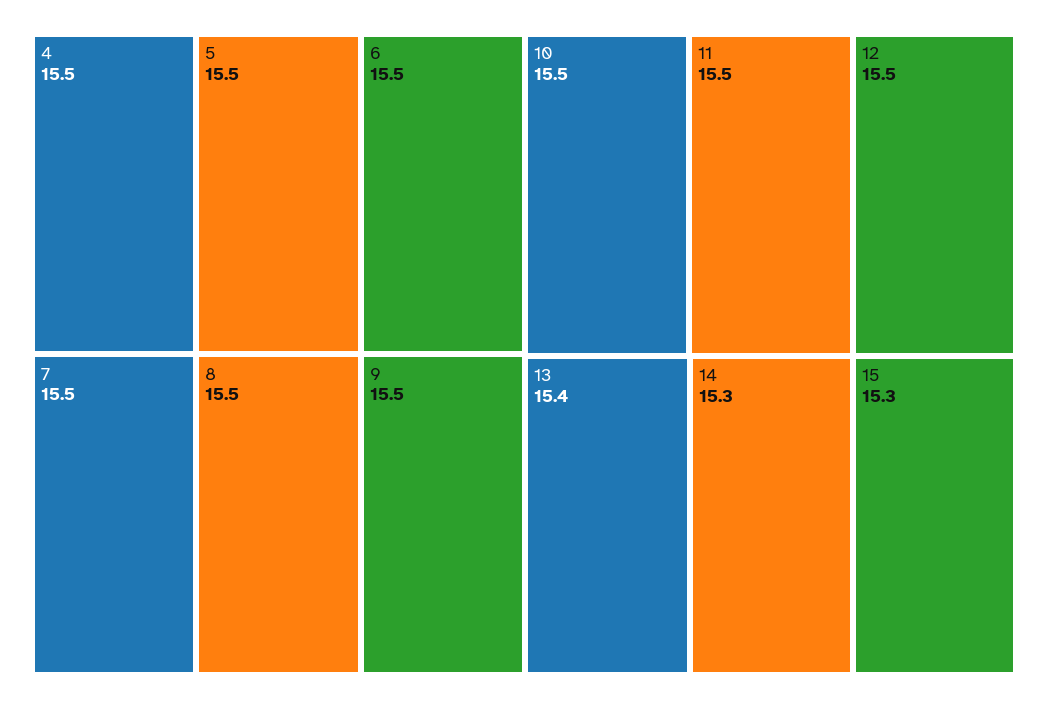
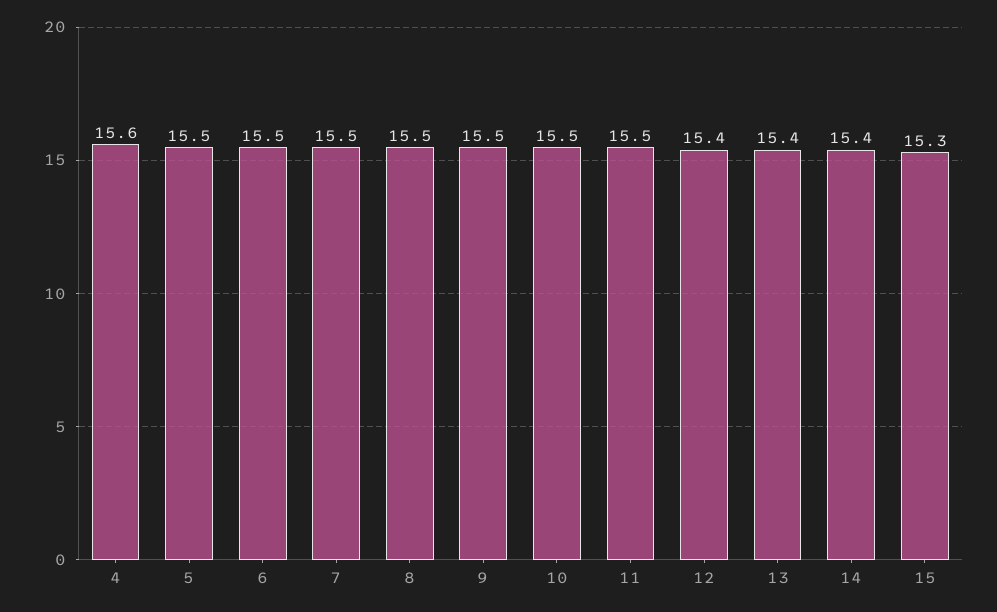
4: 15.5 -> 15.6
12: 15.5 -> 15.4
14: 15.3 -> 15.4

